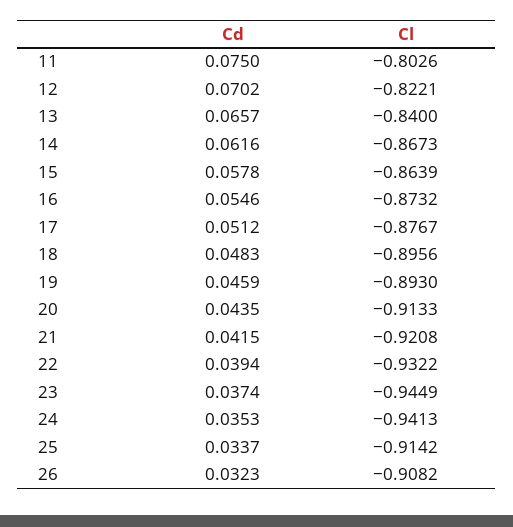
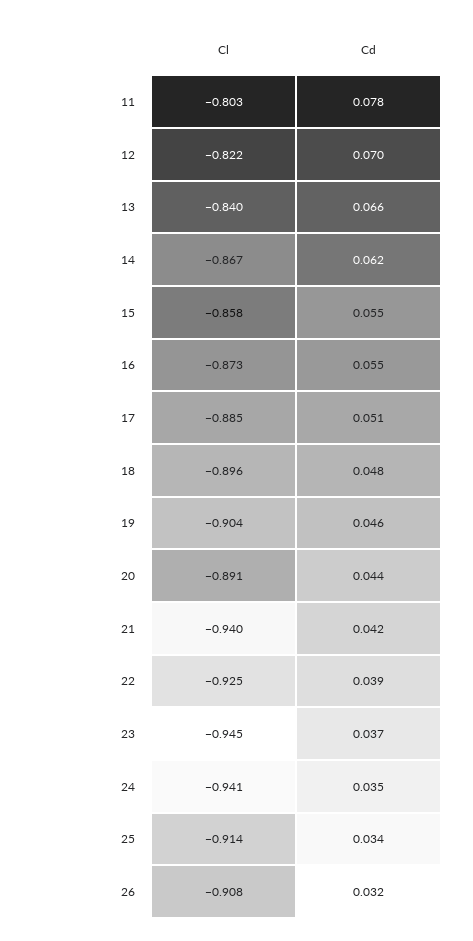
Cd, 11: 0.075 -> 0.078
Cd, 15: 0.0578 -> 0.055
Cl, 15: -0.8639 -> -0.858
Cl, 17: -0.8767 -> -0.885
Cl, 19: -0.893 -> -0.904
Cl, 20: -0.9133 -> -0.891
Cl, 21: -0.9208 -> -0.94
Cl, 22: -0.9322 -> -0.925

